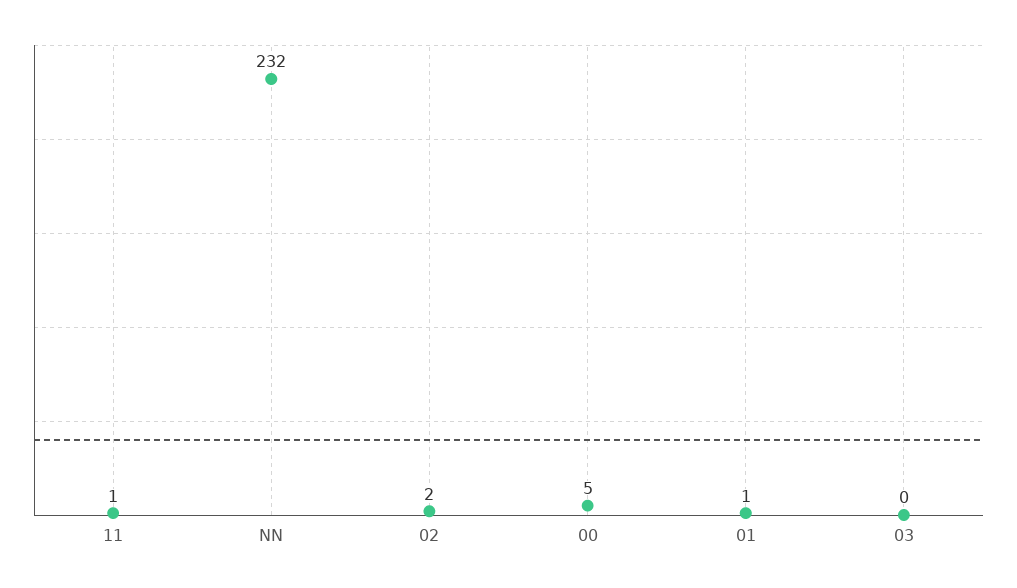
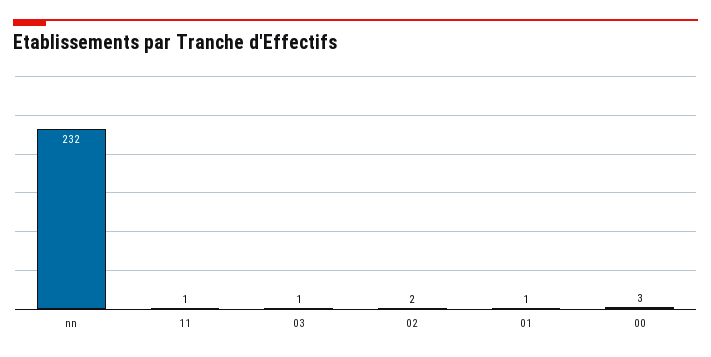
00: 5 -> 3
03: 0 -> 1

